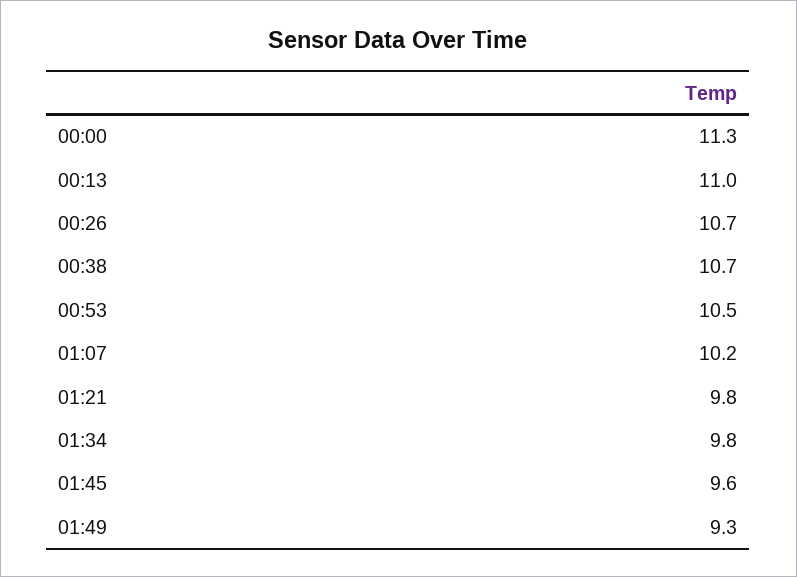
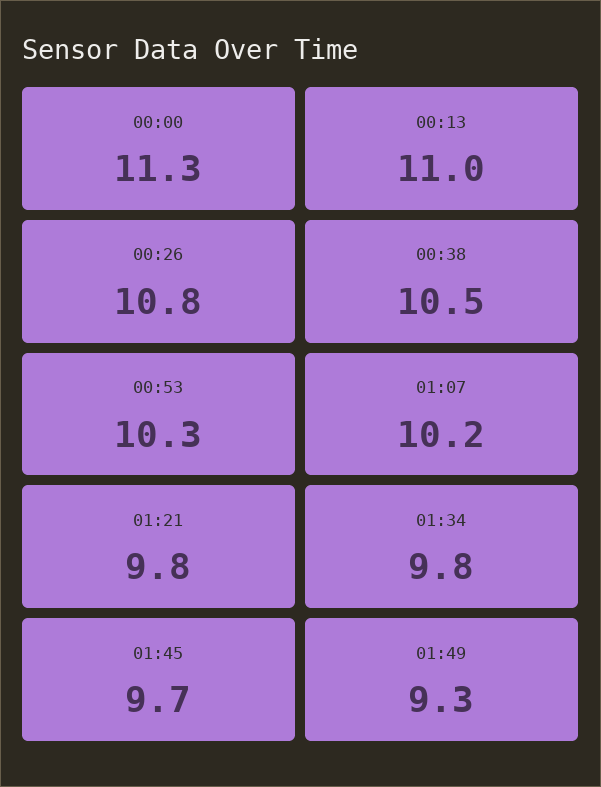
00:26: 10.7 -> 10.8
00:38: 10.7 -> 10.5
00:53: 10.5 -> 10.3
01:45: 9.6 -> 9.7

